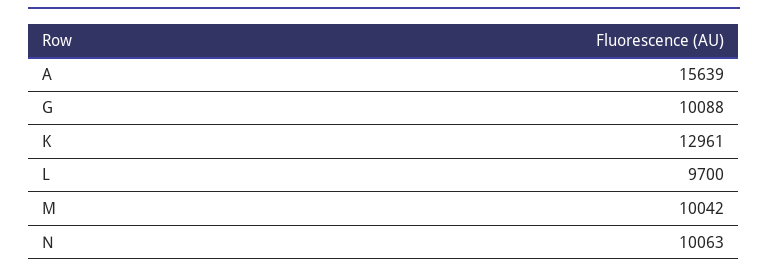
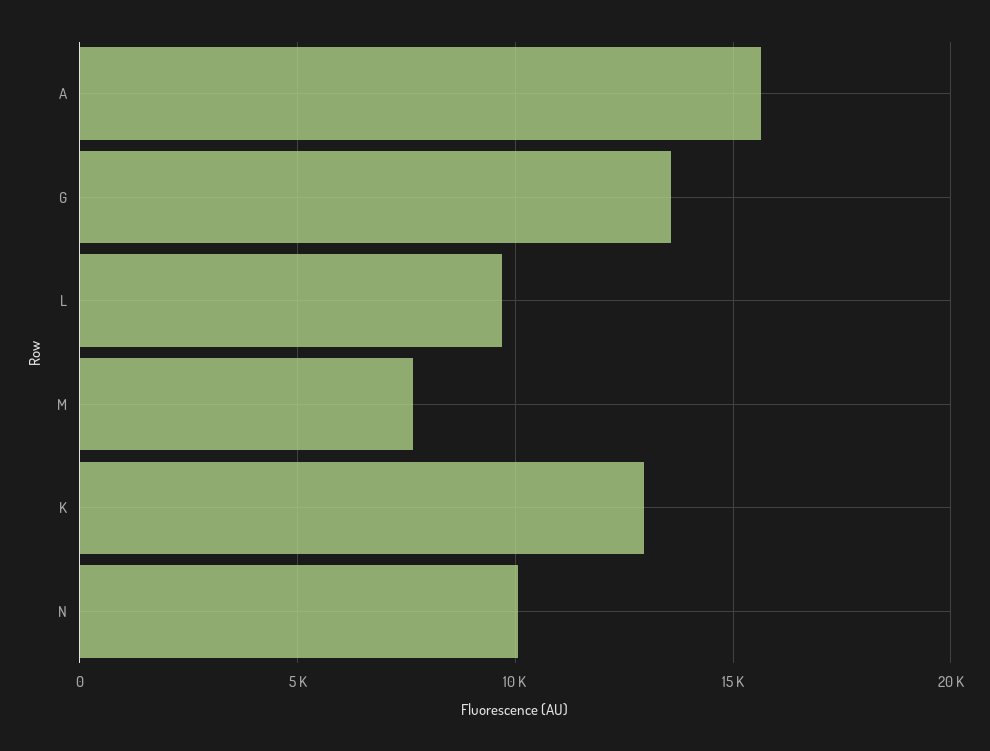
G: 10088 -> 13500
M: 10042 -> 7500

